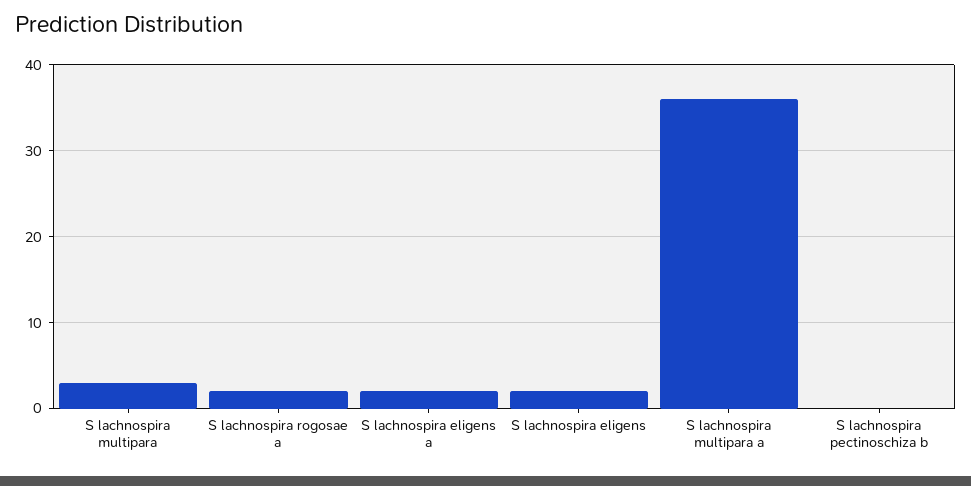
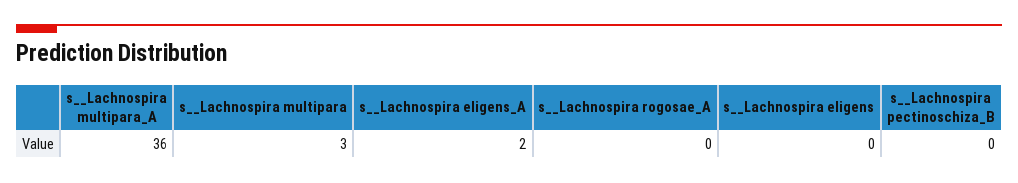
S  lachnospira rogosae a: 2 -> 0
S  lachnospira eligens: 2 -> 0

